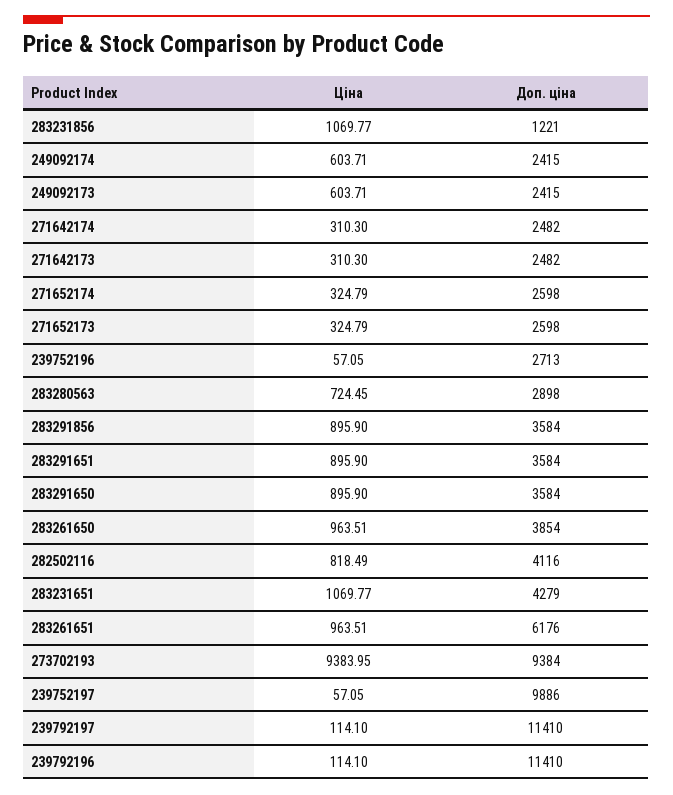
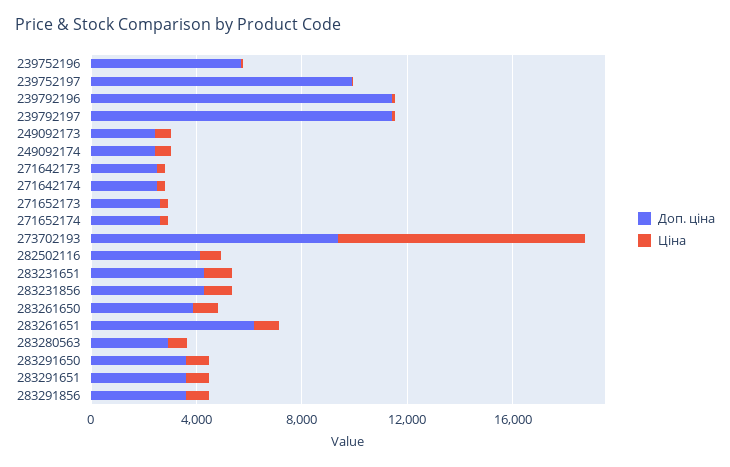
Доп. ціна, 283231856: 1221 -> 4000
Доп. ціна, 239752196: 2713 -> 6000

